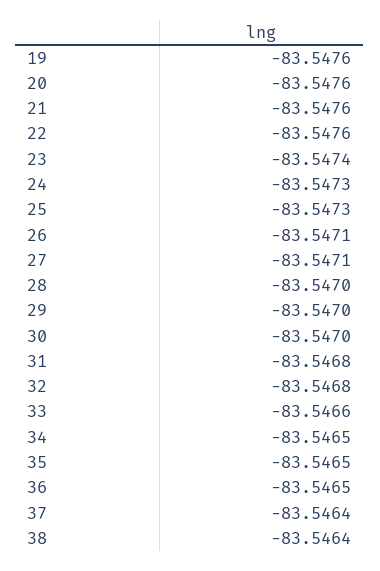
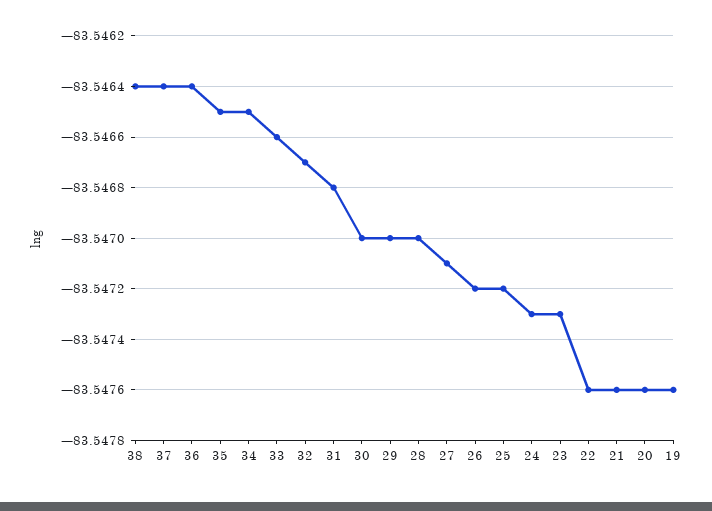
23: -83.5474 -> -83.5473
25: -83.5473 -> -83.5472
26: -83.5471 -> -83.5472
32: -83.5468 -> -83.5467
36: -83.5465 -> -83.5464

